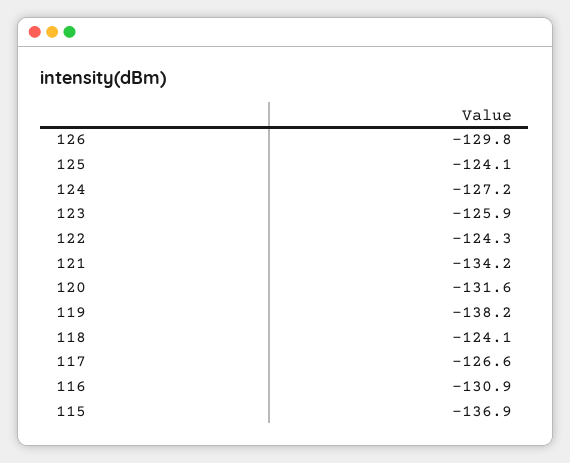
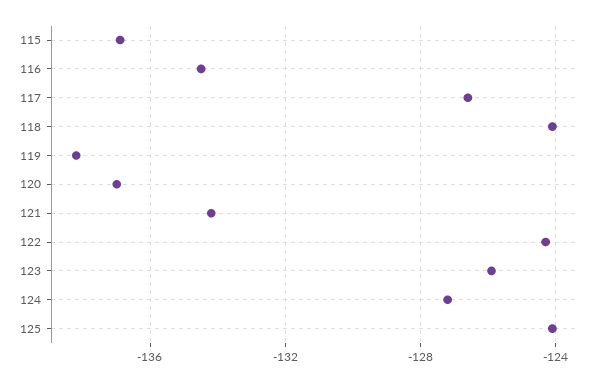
126: -129.8 -> none
120: -131.6 -> -137
116: -130.9 -> -134.5

